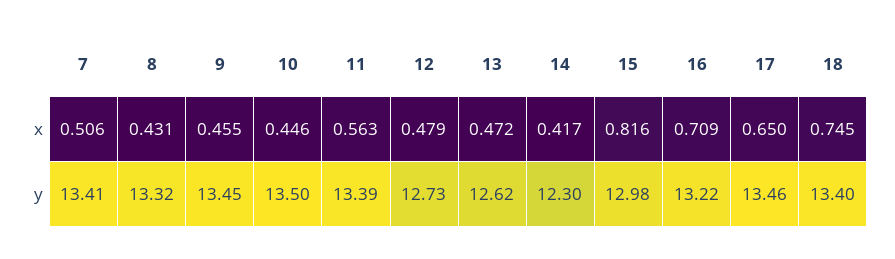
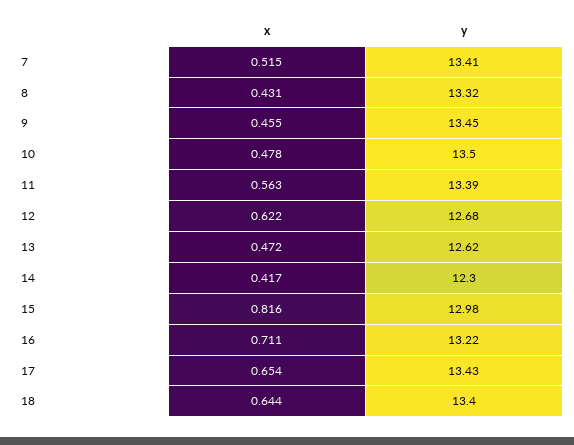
7, x: 0.506 -> 0.515
10, x: 0.446 -> 0.478
12, x: 0.479 -> 0.622
16, x: 0.709 -> 0.711
17, x: 0.65 -> 0.654
18, x: 0.745 -> 0.644
12, y: 12.73 -> 12.68
17, y: 13.46 -> 13.43

